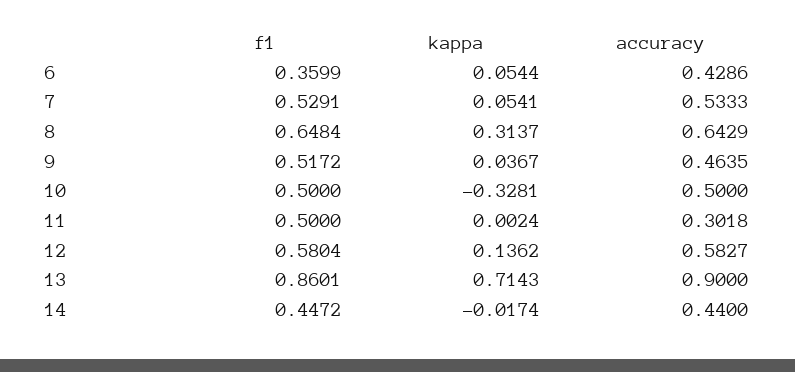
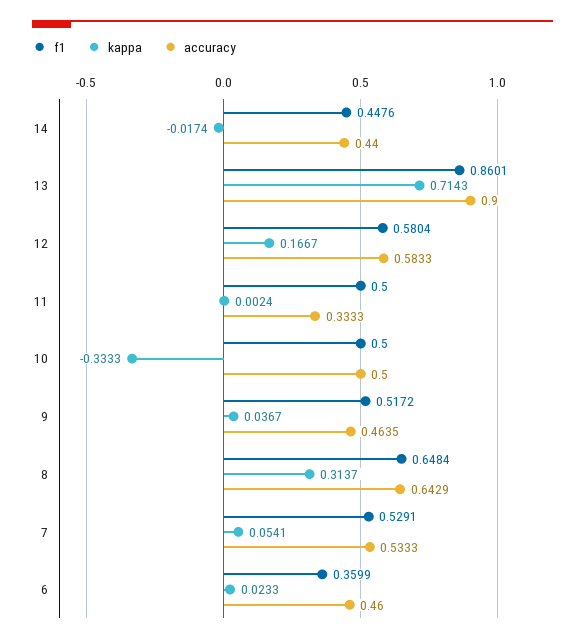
kappa, 6: 0.0544 -> 0.0233
accuracy, 6: 0.4286 -> 0.46
kappa, 10: -0.3281 -> -0.3333
accuracy, 11: 0.3018 -> 0.3333
kappa, 12: 0.1362 -> 0.1667
accuracy, 12: 0.5827 -> 0.5833
f1, 14: 0.4472 -> 0.4476

